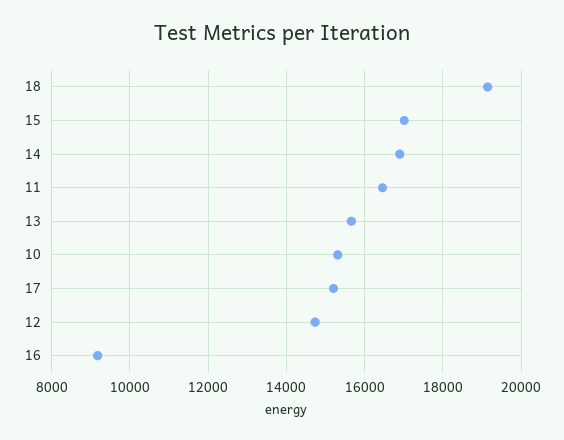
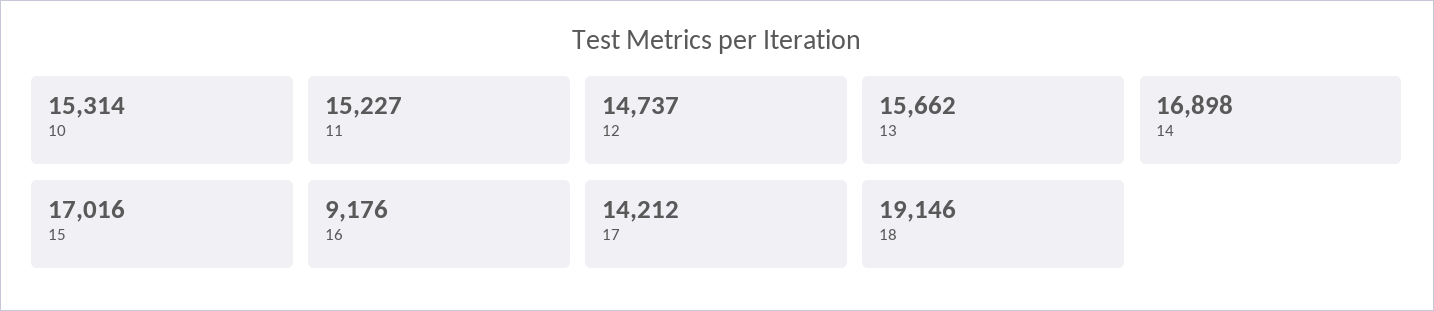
11: 16400 -> 15227
17: 15200 -> 14212

